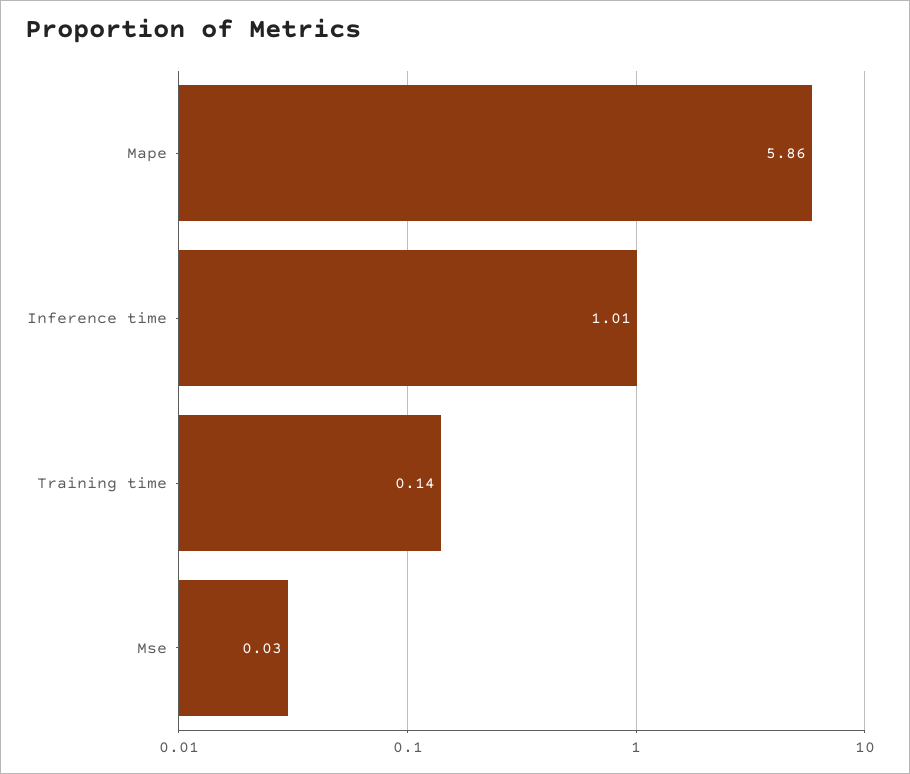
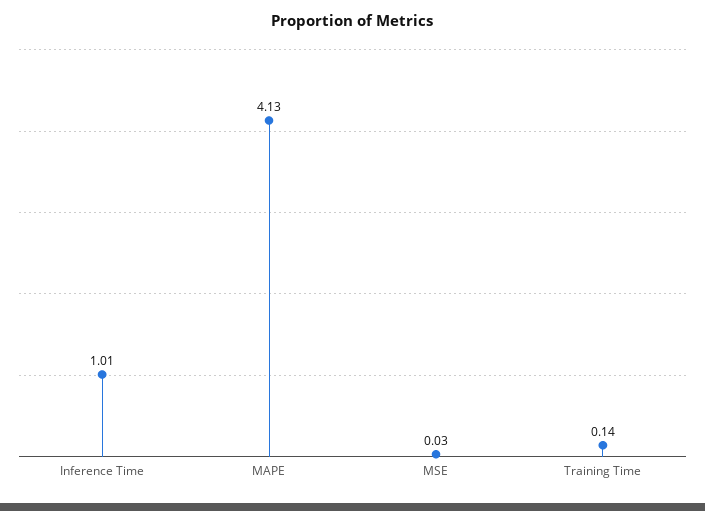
Mape: 5.86 -> 4.13

